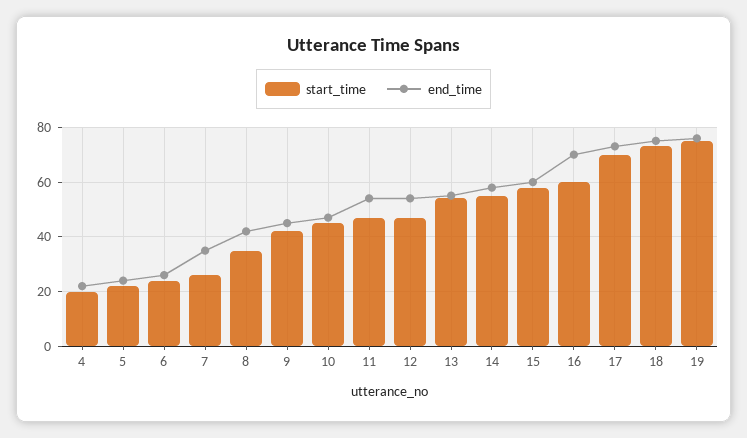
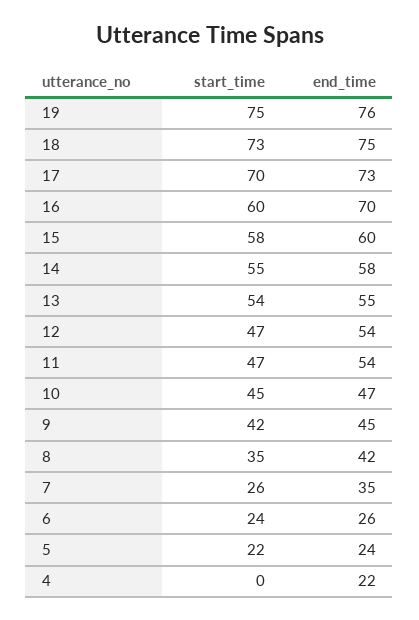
start_time, 4: 20 -> 0

